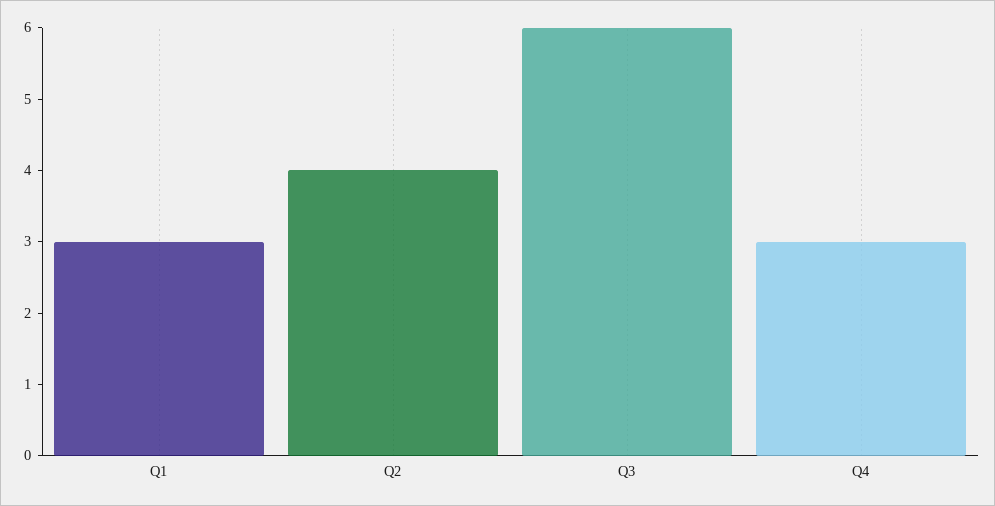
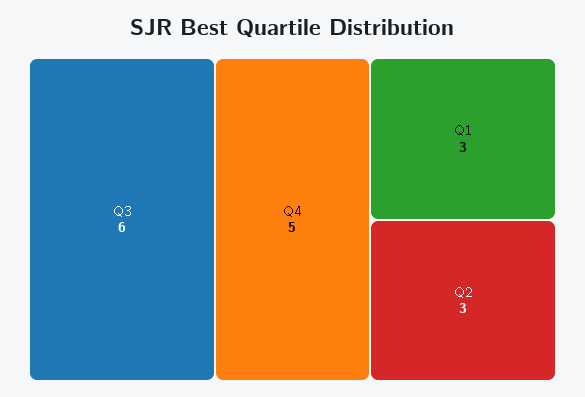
Q2: 4 -> 3
Q4: 3 -> 5

